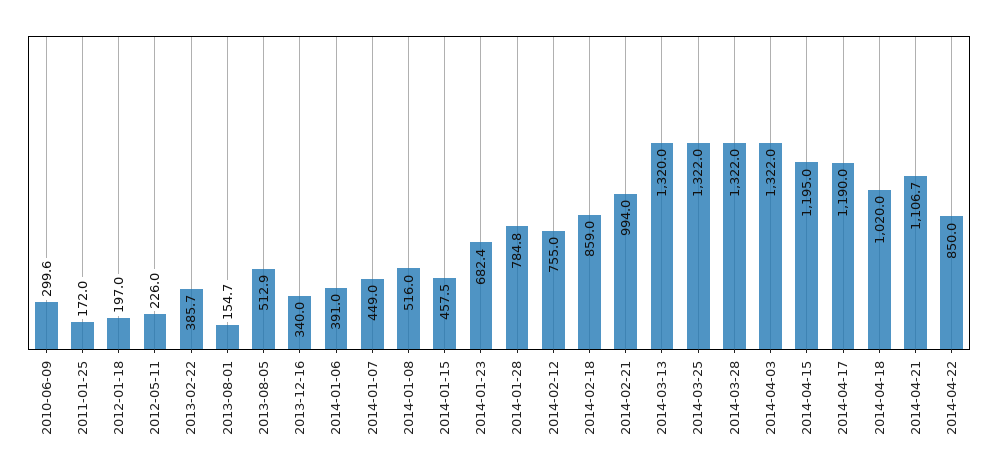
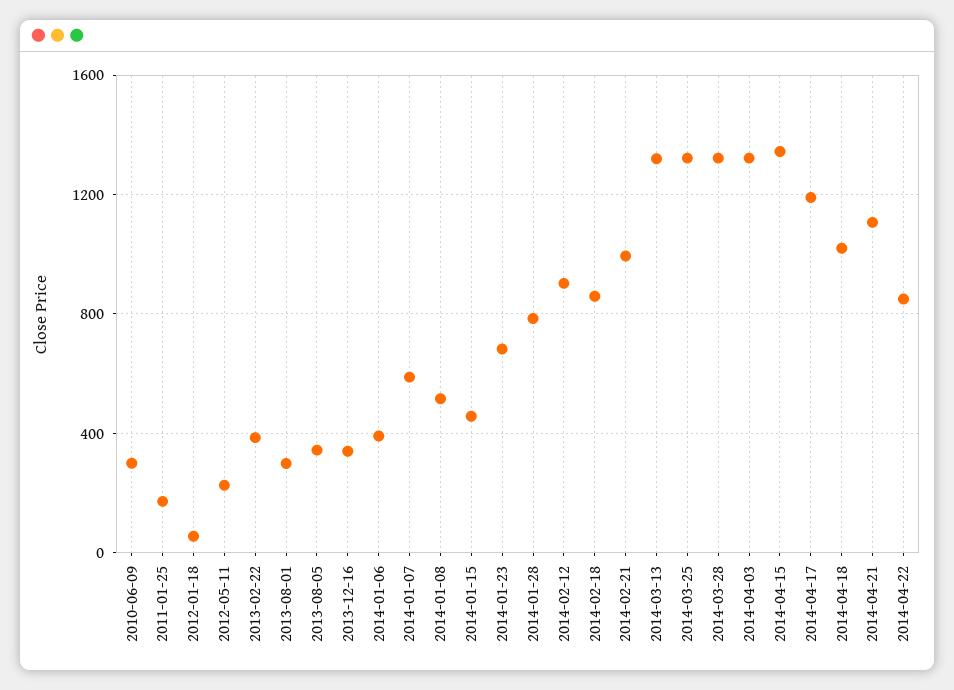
2012-01-18: 197 -> 50
2013-08-01: 154.7 -> 300
2013-08-05: 512.9 -> 350
2014-01-07: 449 -> 600
2014-02-12: 755 -> 900
2014-04-15: 1195 -> 1350

